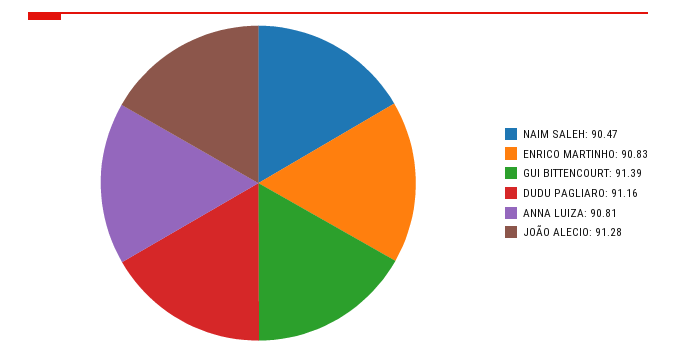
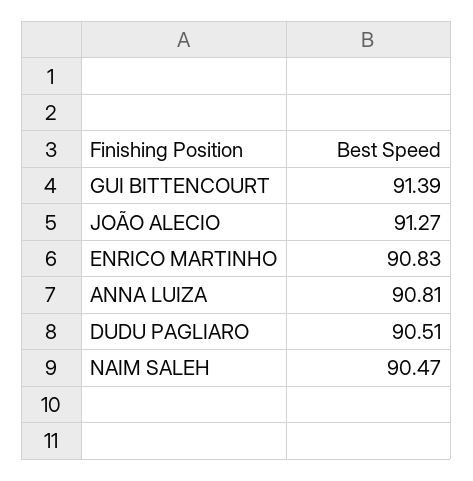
DUDU PAGLIARO: 91.16 -> 90.51
JOÃO ALECIO: 91.28 -> 91.27

